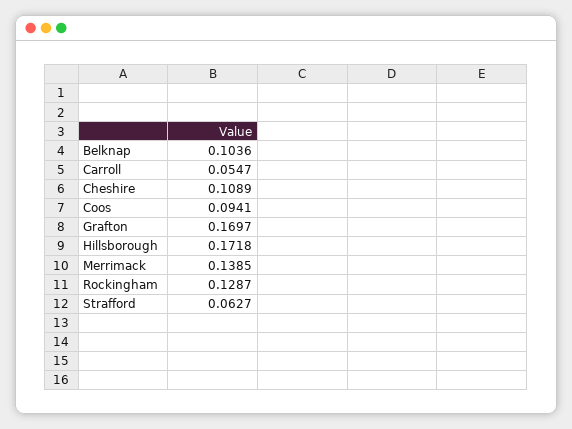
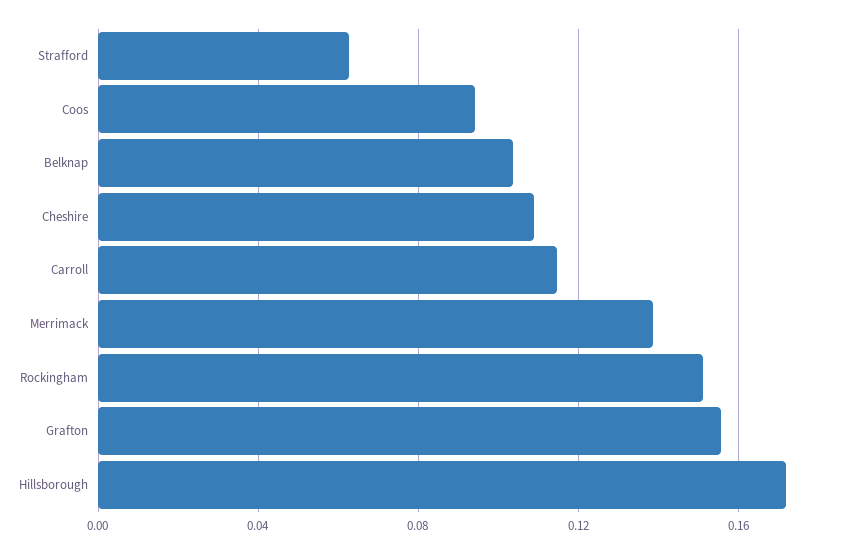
Carroll: 0.0547 -> 0.115
Grafton: 0.1697 -> 0.155
Rockingham: 0.1287 -> 0.15

